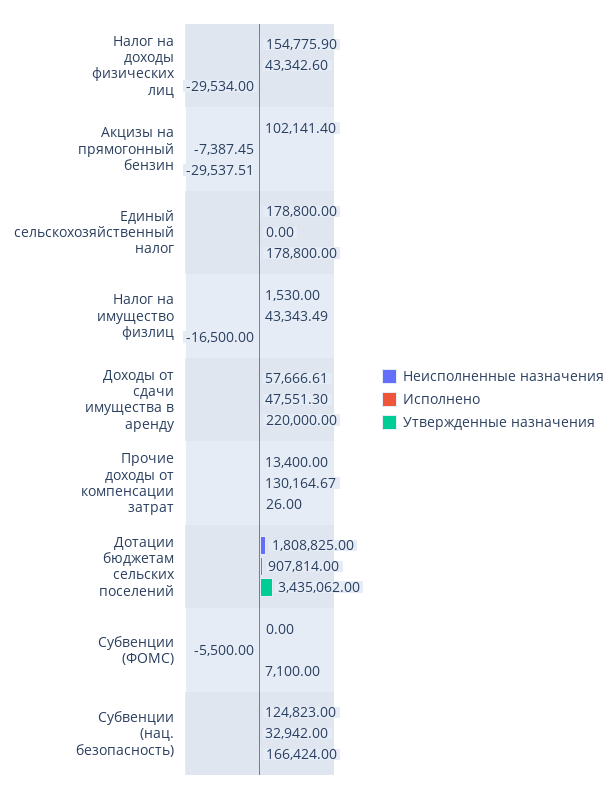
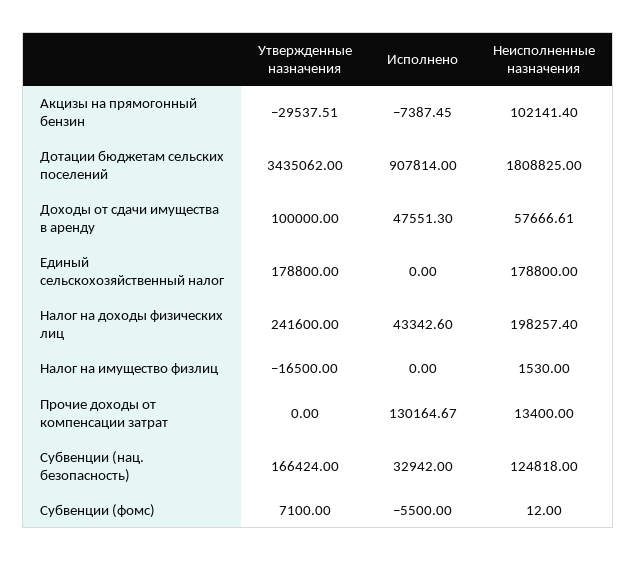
Неисполненные назначения, Налог на доходы физических лиц: 154775.9 -> 198257.4
Утвержденные назначения, Налог на доходы физических лиц: -29534 -> 241600
Исполнено, Налог на имущество физлиц: 43343.49 -> 0
Утвержденные назначения, Доходы от сдачи имущества в аренду: 220000 -> 100000
Утвержденные назначения, Прочие доходы от компенсации затрат: 26 -> 0
Неисполненные назначения, Субвенции (ФОМС): 0 -> 12
Неисполненные назначения, Субвенции (нац. безопасность): 124823 -> 124818

